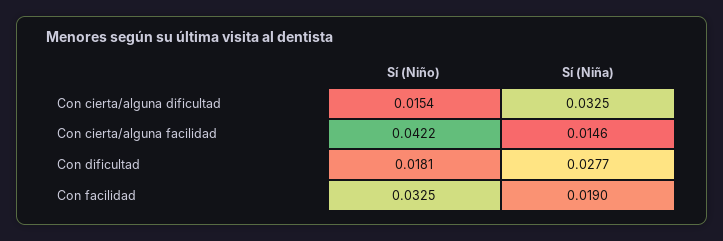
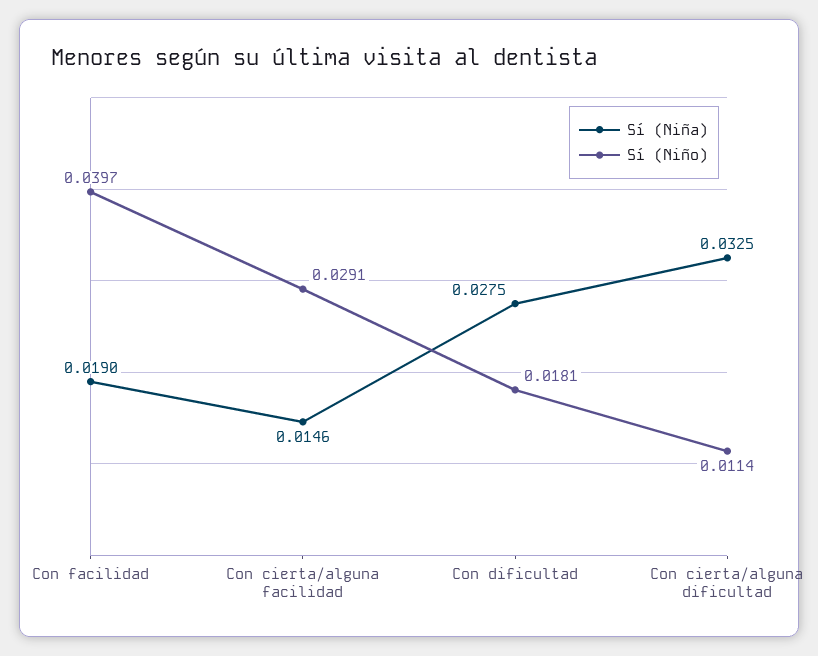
Sí (Niño), Con cierta/alguna dificultad: 0.0154 -> 0.0114
Sí (Niño), Con cierta/alguna facilidad: 0.0422 -> 0.0291
Sí (Niña), Con dificultad: 0.0277 -> 0.0275
Sí (Niño), Con facilidad: 0.0325 -> 0.0397

